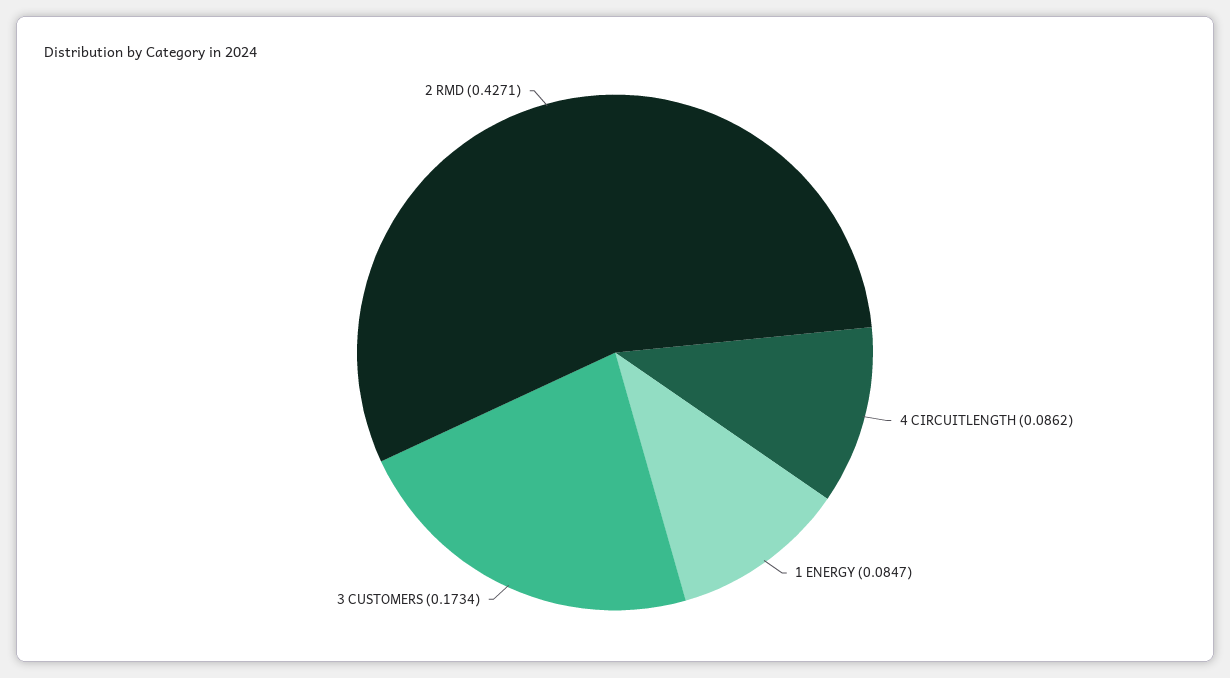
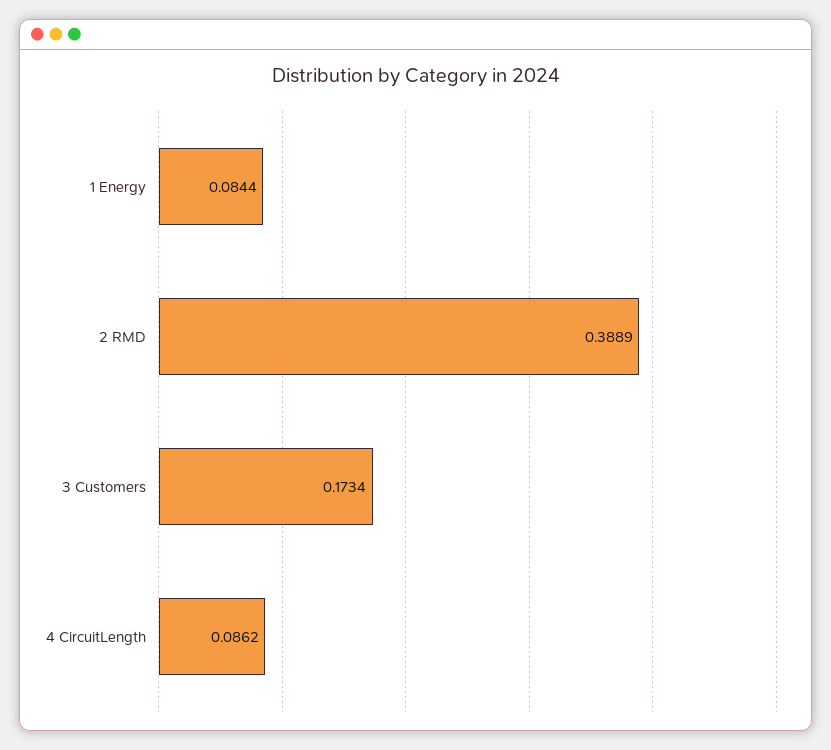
1 ENERGY: 0.0847 -> 0.0844
2 RMD: 0.4271 -> 0.3889

